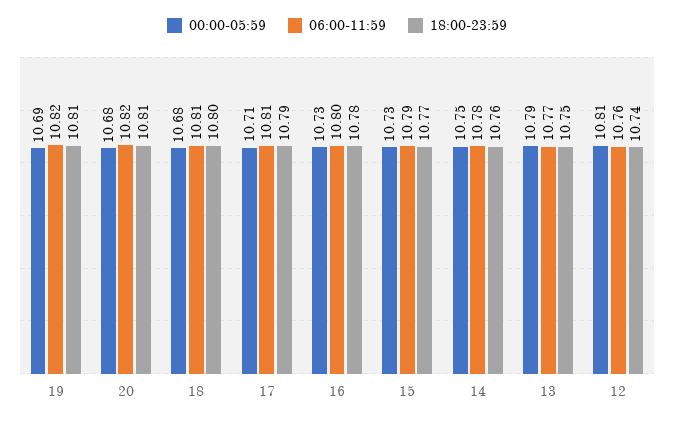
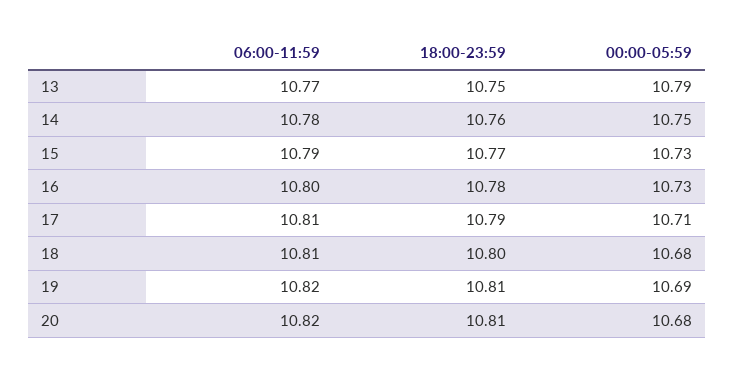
00:00-05:59, 12: 10.81 -> none
06:00-11:59, 12: 10.76 -> none
18:00-23:59, 12: 10.74 -> none

